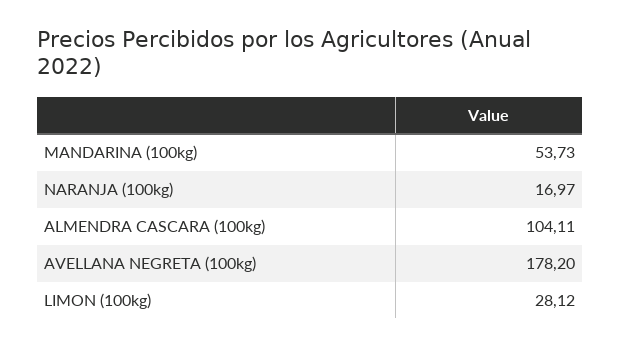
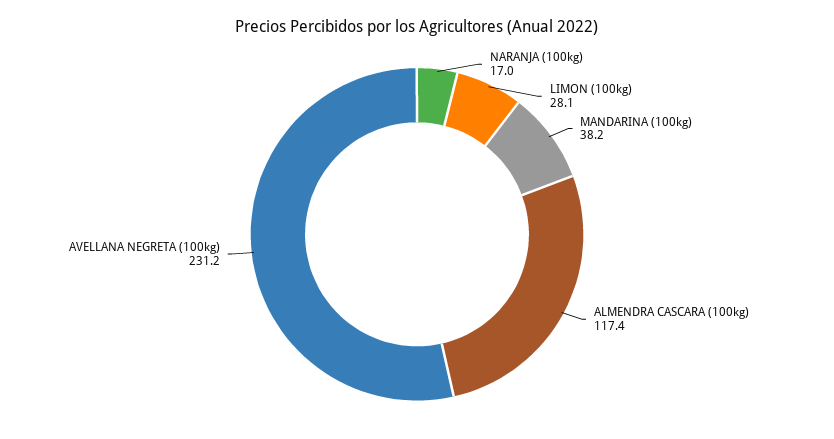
MANDARINA (100kg): 53.73 -> 38.2
ALMENDRA CASCARA (100kg): 104.11 -> 117.4
AVELLANA NEGRETA (100kg): 178.2 -> 231.2

